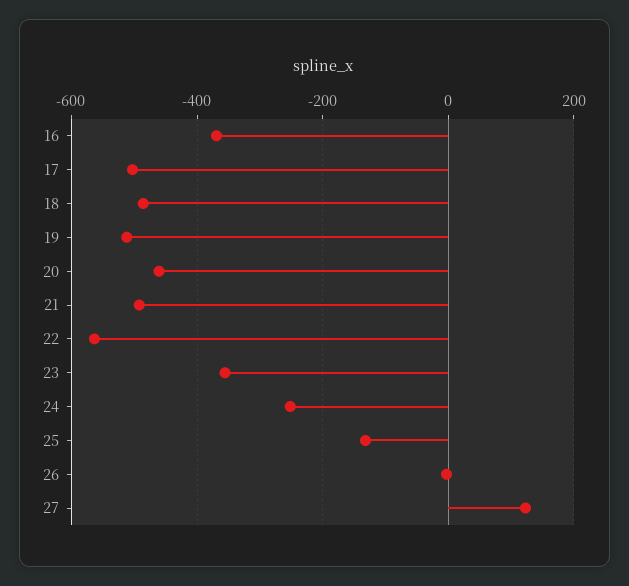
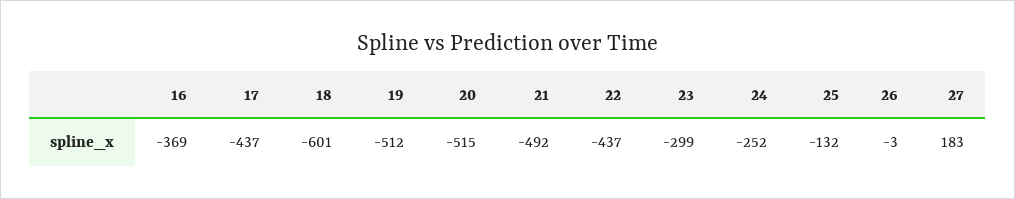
17: -500 -> -437
18: -480 -> -601
20: -460 -> -515
22: -560 -> -437
23: -360 -> -299
27: 120 -> 183

